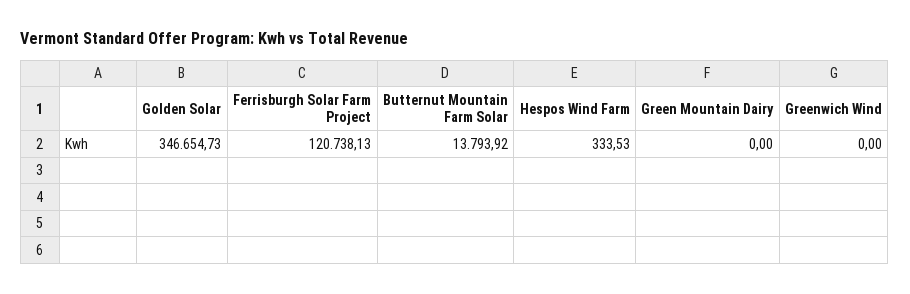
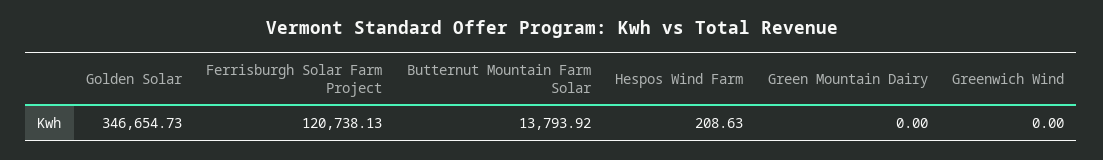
Hespos Wind Farm: 333.53 -> 208.63

